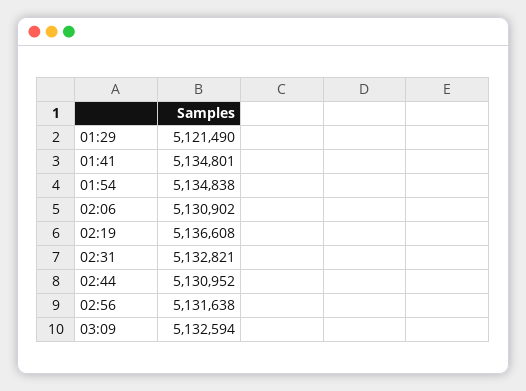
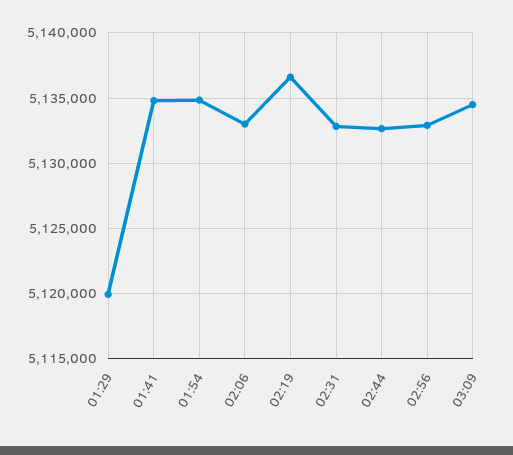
01:29: 5121490 -> 5120000
02:06: 5130902 -> 5133000
02:44: 5130952 -> 5132500
02:56: 5131638 -> 5133000
03:09: 5132594 -> 5134500

